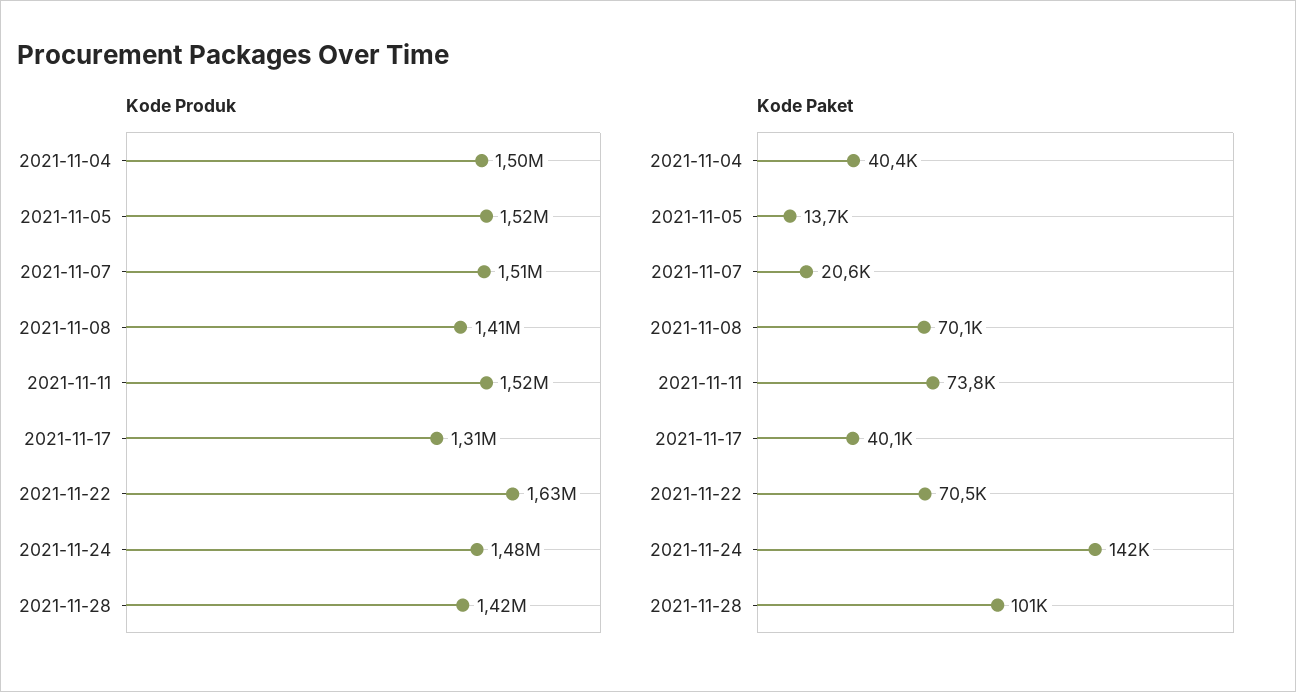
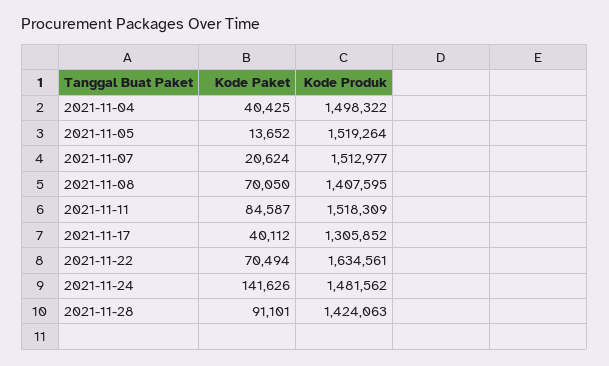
Kode Paket, 2021-11-11: 73800 -> 84587
Kode Paket, 2021-11-28: 101000 -> 91101

